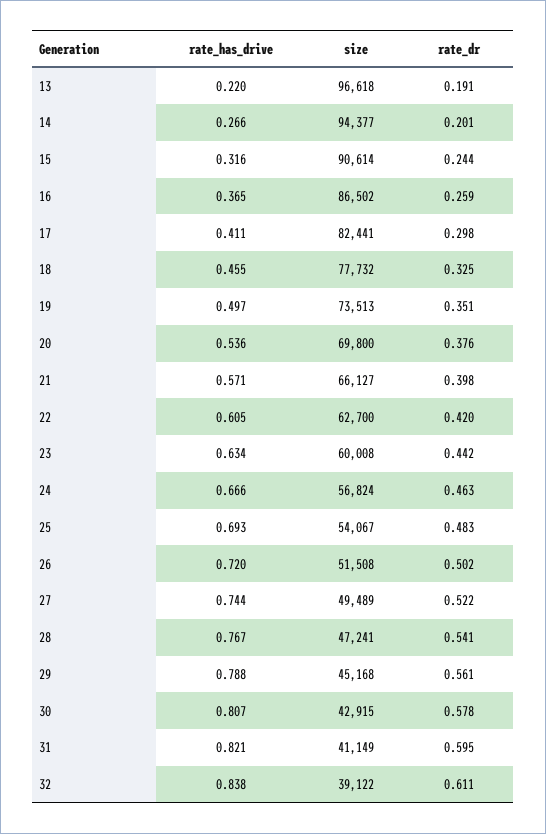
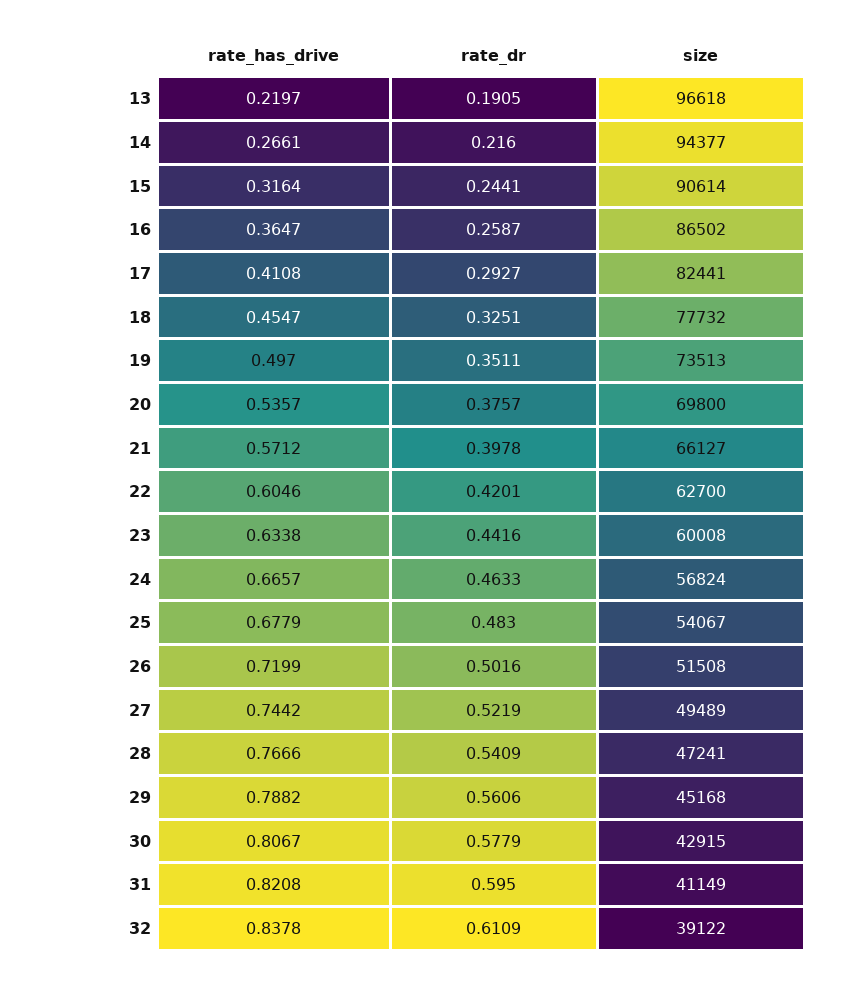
rate_dr, 14: 0.201 -> 0.216
rate_dr, 17: 0.298 -> 0.2927
rate_has_drive, 25: 0.693 -> 0.6779

